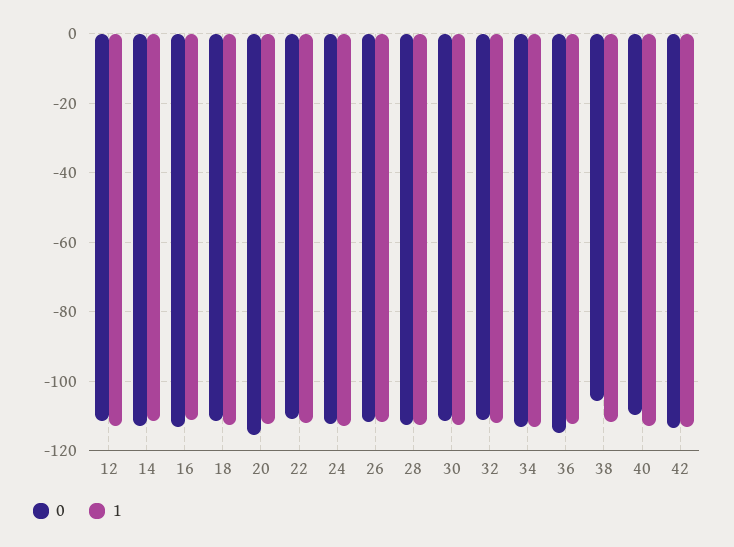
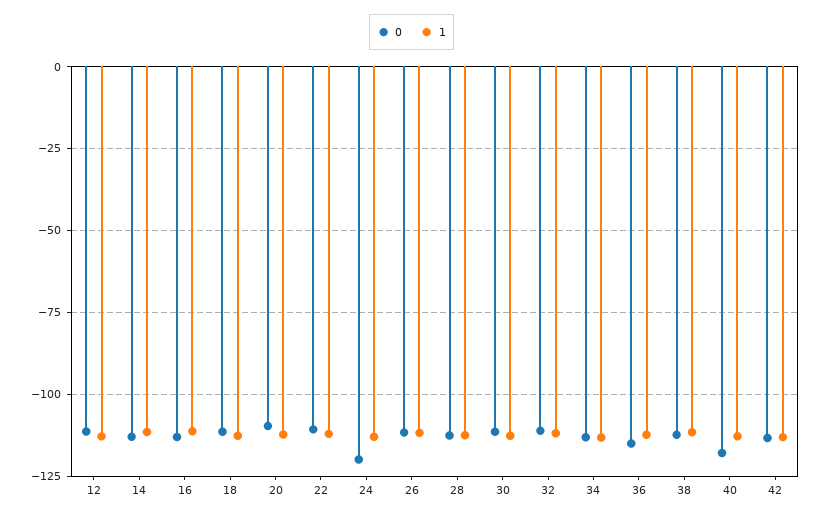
0, 20: -116 -> -110
0, 24: -112 -> -120
0, 38: -106 -> -112.5
0, 40: -110 -> -117.5

